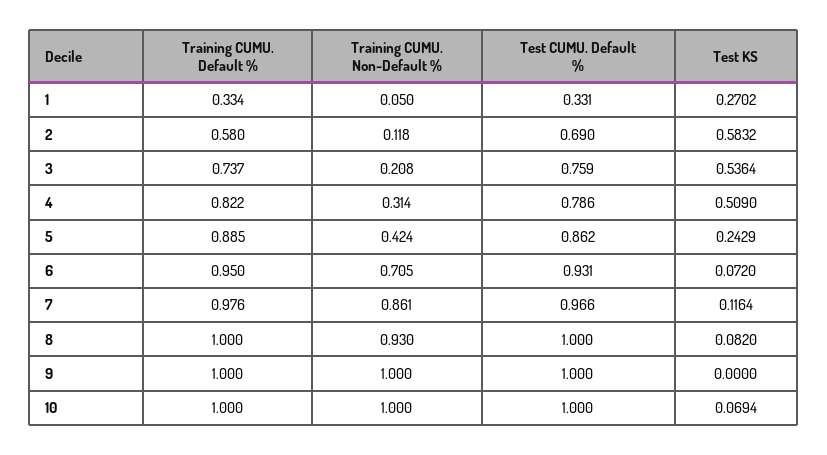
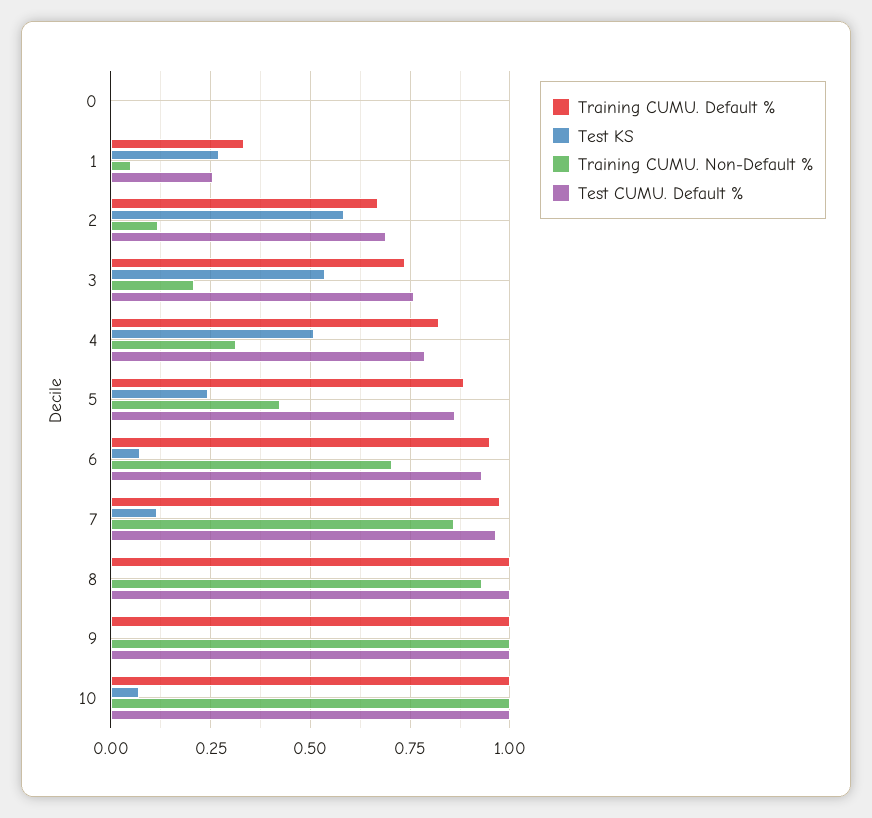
Test CUMU. Default %, 1: 0.331 -> 0.25
Training CUMU. Default %, 2: 0.58 -> 0.675
Test KS, 8: 0.082 -> 0
Training CUMU. Default %, 0: none -> 0
Test KS, 0: none -> 0
Training CUMU. Non-Default %, 0: none -> 0
Test CUMU. Default %, 0: none -> 0

